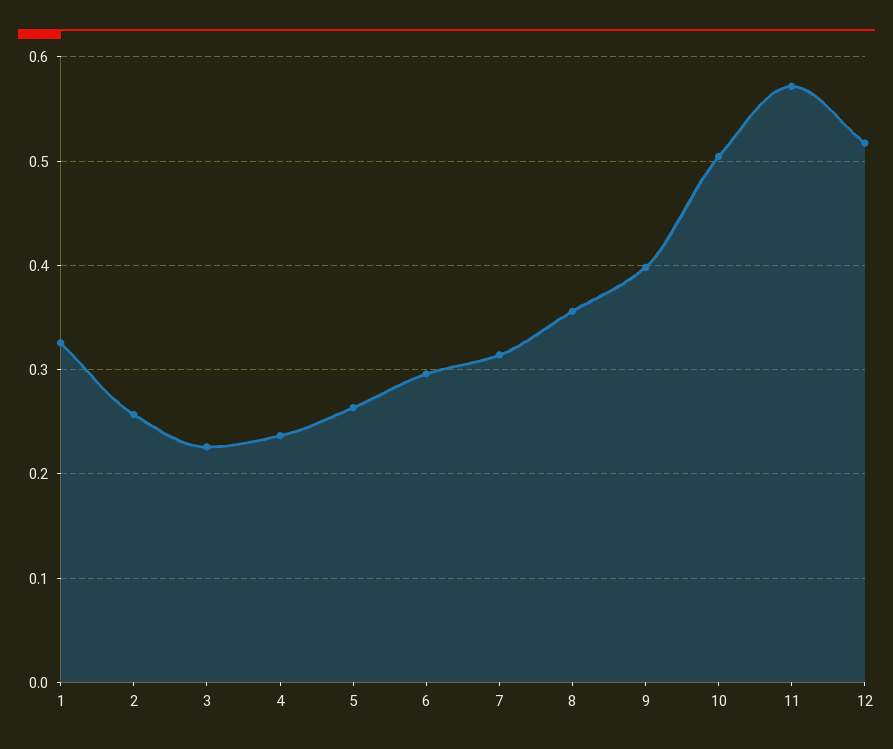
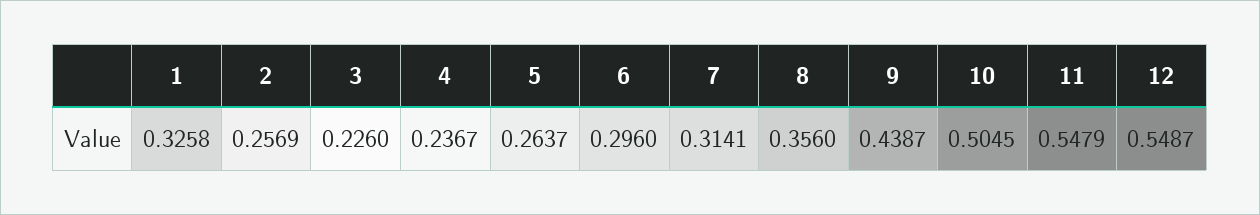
9: 0.4 -> 0.4387
11: 0.57 -> 0.5479
12: 0.52 -> 0.5487

